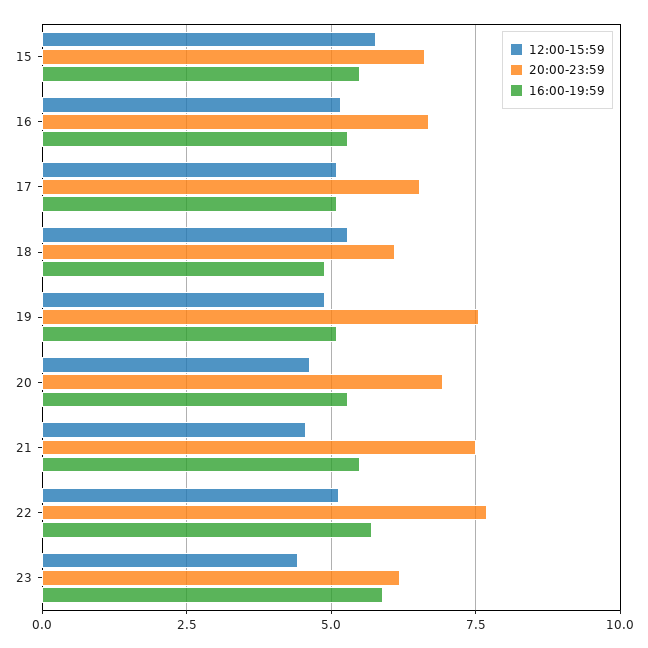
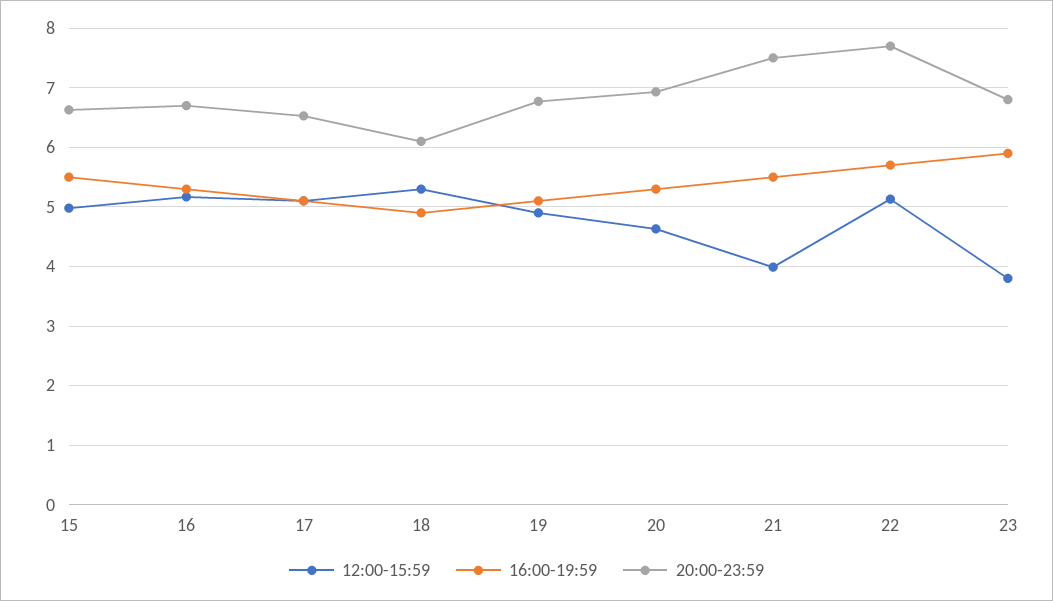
12:00-15:59, 15: 5.75 -> 5
20:00-23:59, 19: 7.5 -> 6.8
12:00-15:59, 21: 4.5 -> 4
12:00-15:59, 23: 4.5 -> 3.8
20:00-23:59, 23: 6.25 -> 6.8

